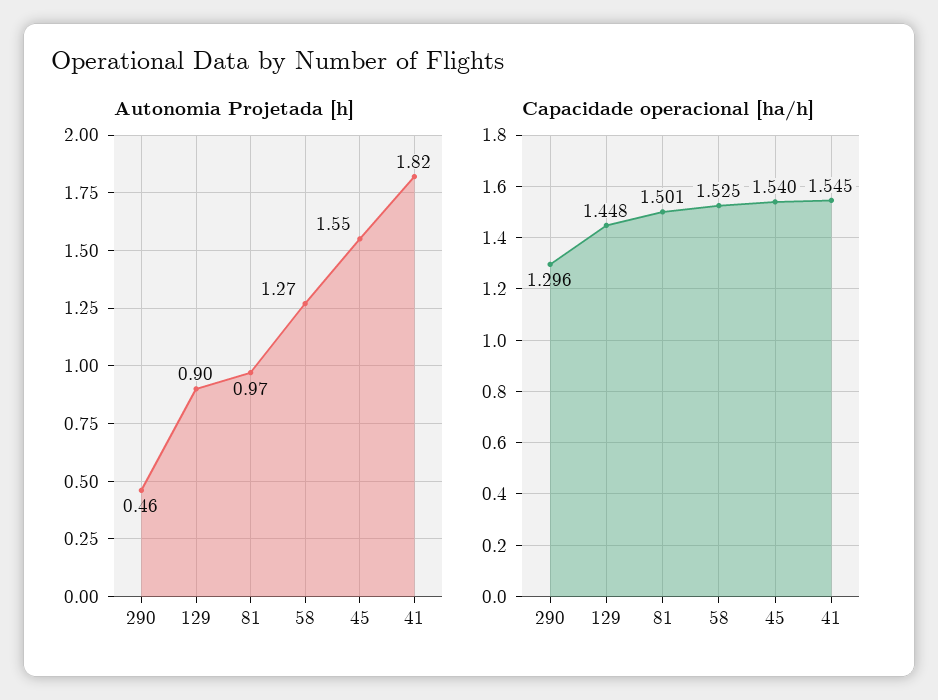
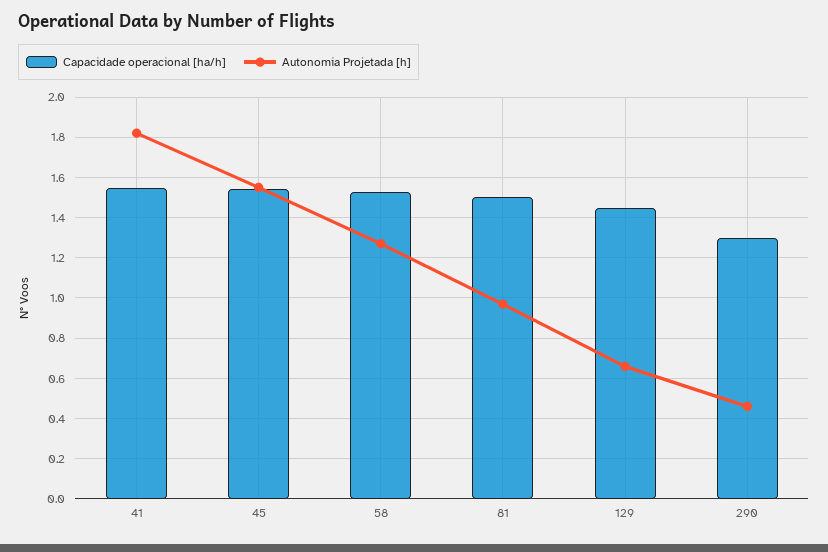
Autonomia Projetada [h], 129: 0.9 -> 0.65

